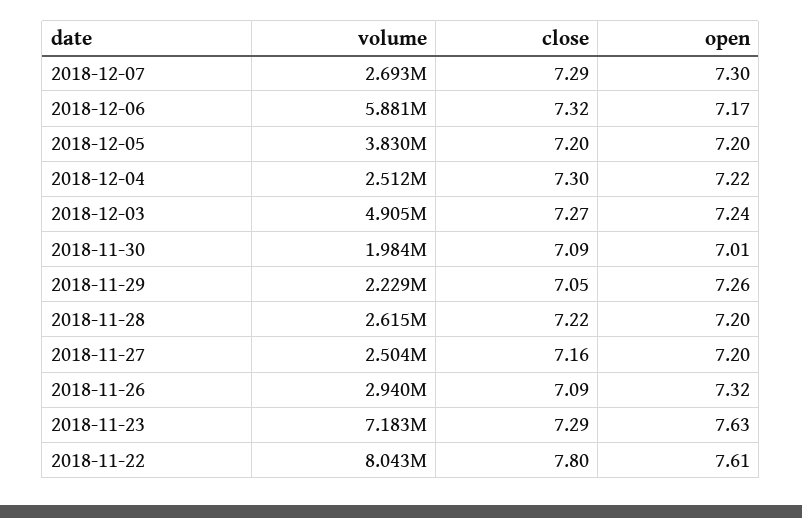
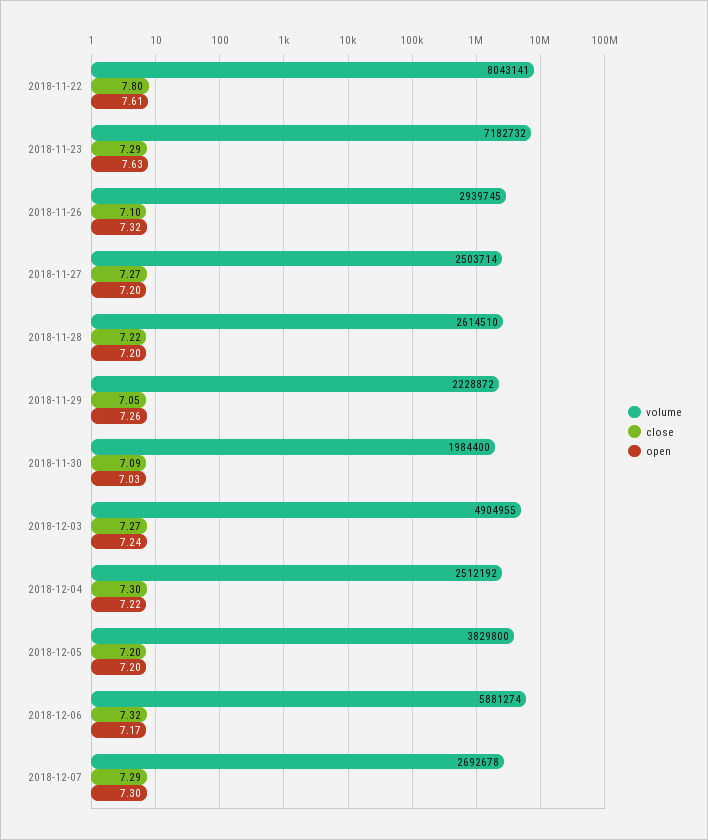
open, 2018-11-30: 7.01 -> 7.03
close, 2018-11-27: 7.16 -> 7.27
close, 2018-11-26: 7.09 -> 7.1

